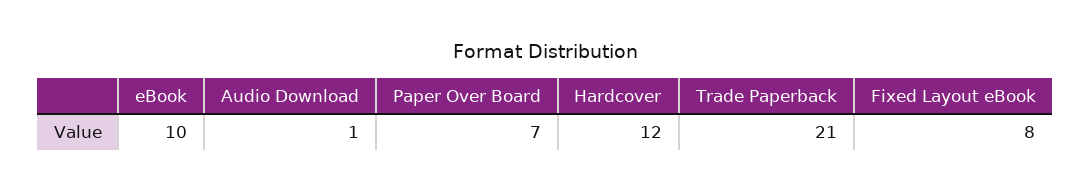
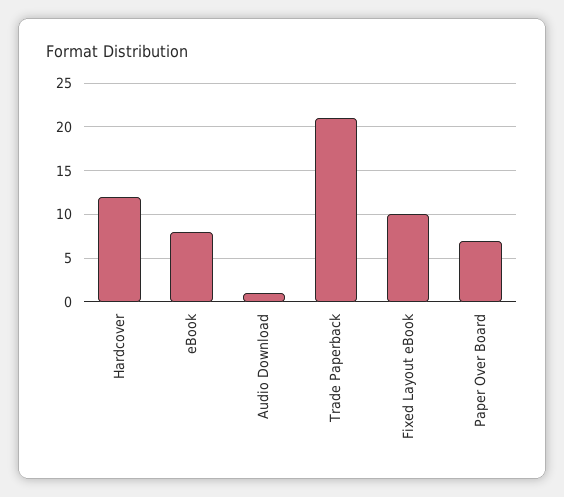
eBook: 10 -> 8
Fixed Layout eBook: 8 -> 10

